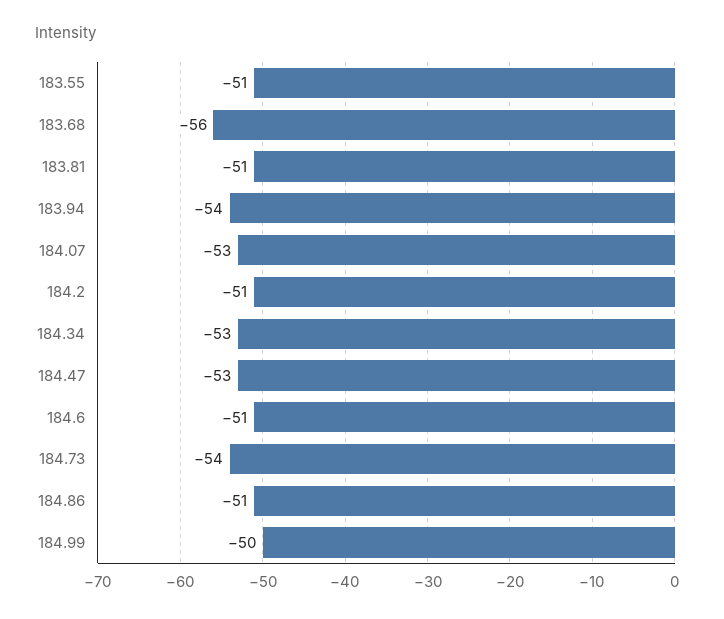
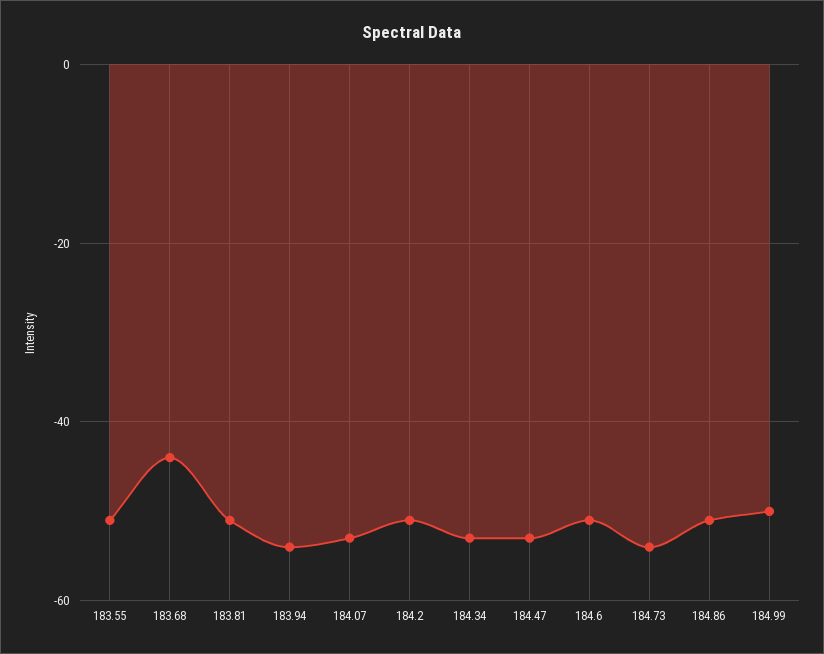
183.68: -56 -> -45

